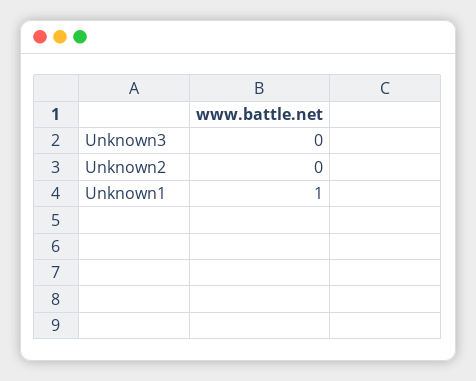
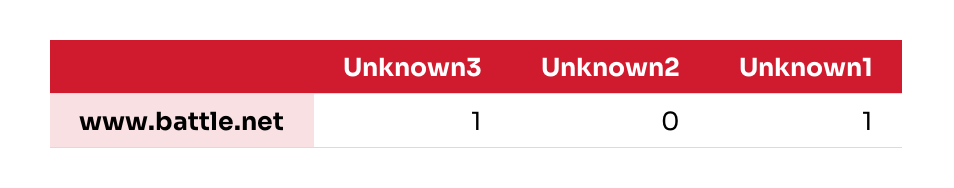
Unknown3: 0 -> 1

